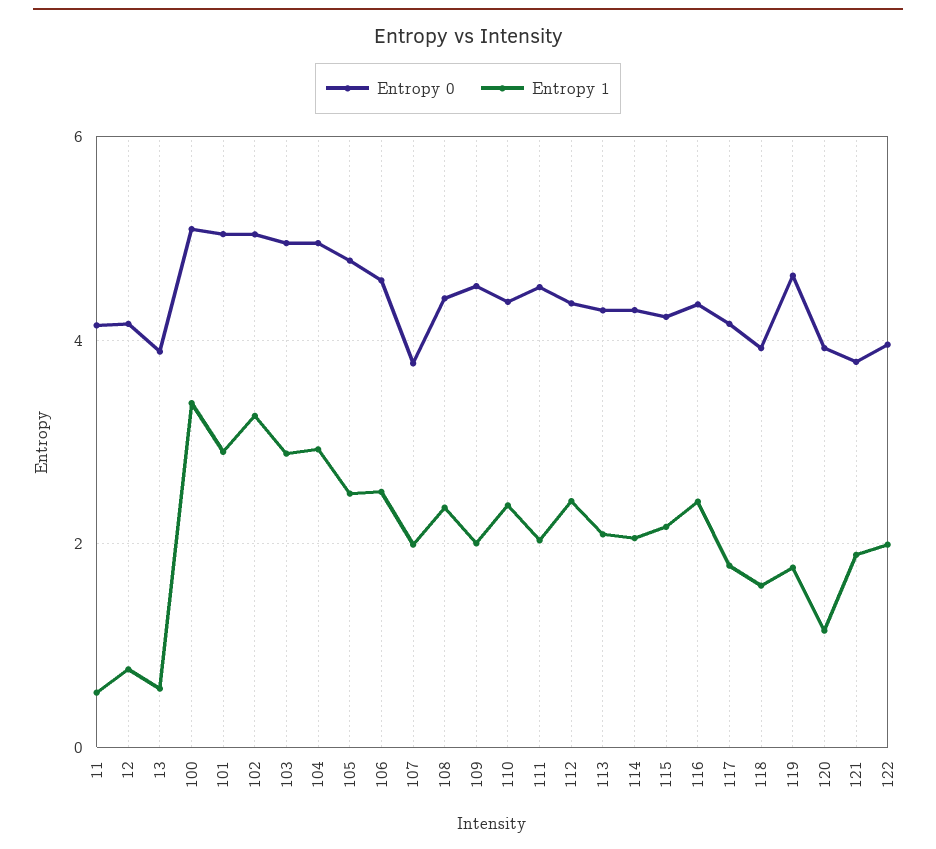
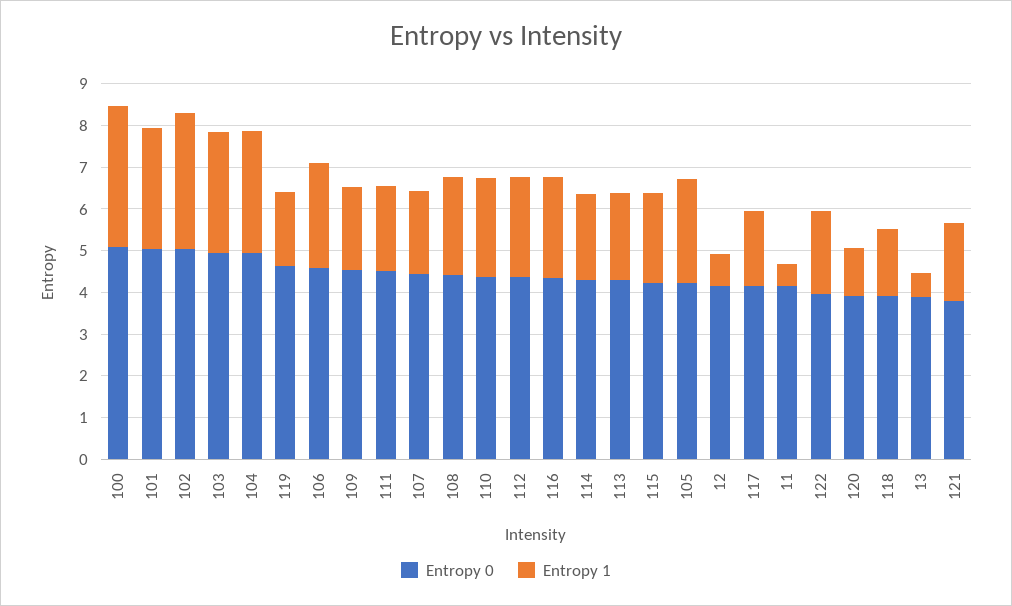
Entropy 0, 105: 4.8 -> 4.2
Entropy 0, 107: 3.8 -> 4.4

